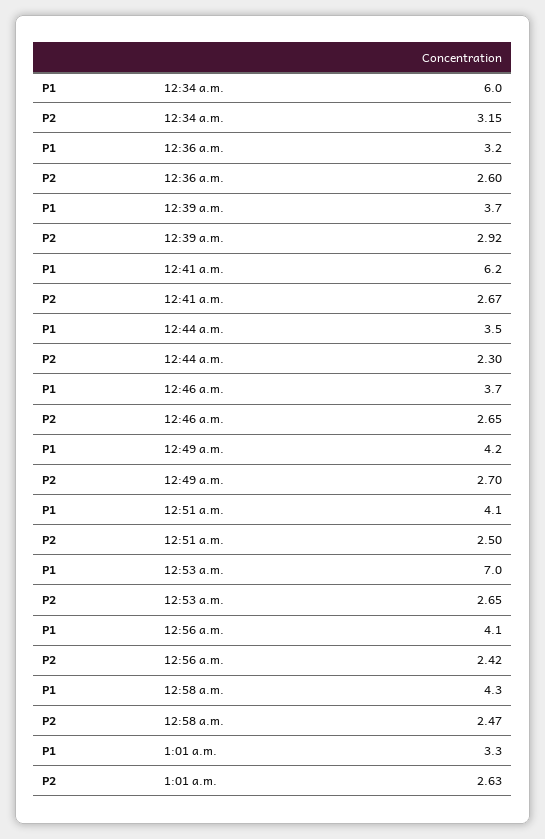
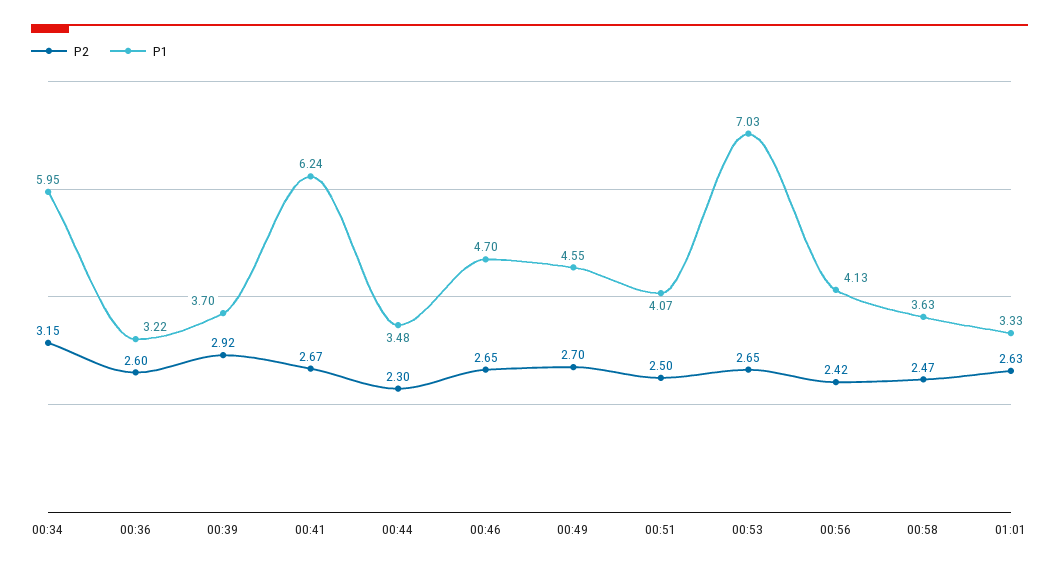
P1, 12:46 a.m.: 3.7 -> 4.7
P1, 12:49 a.m.: 4.2 -> 4.55
P1, 12:58 a.m.: 4.3 -> 3.63

